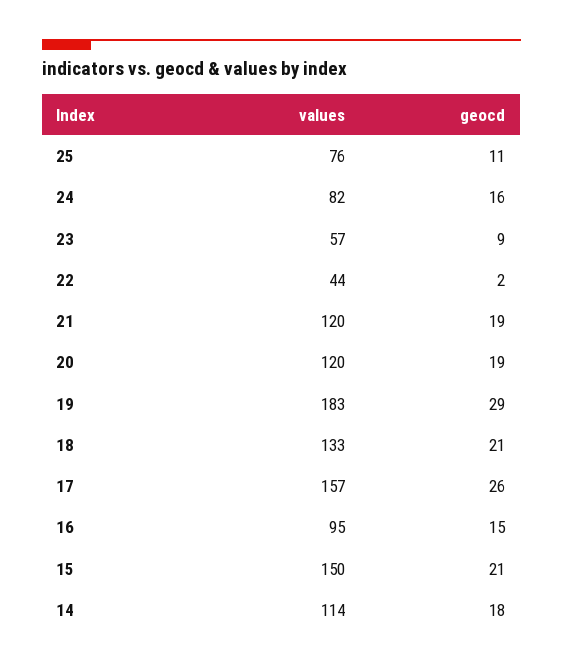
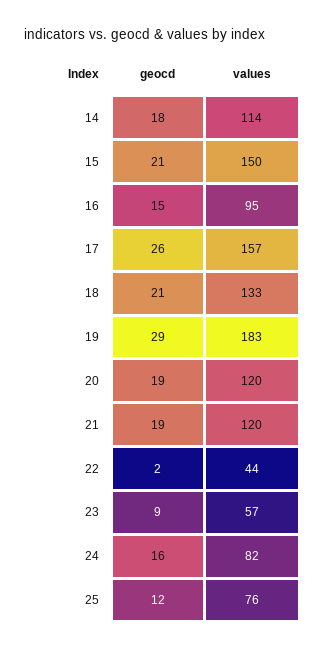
geocd, 25: 11 -> 12

